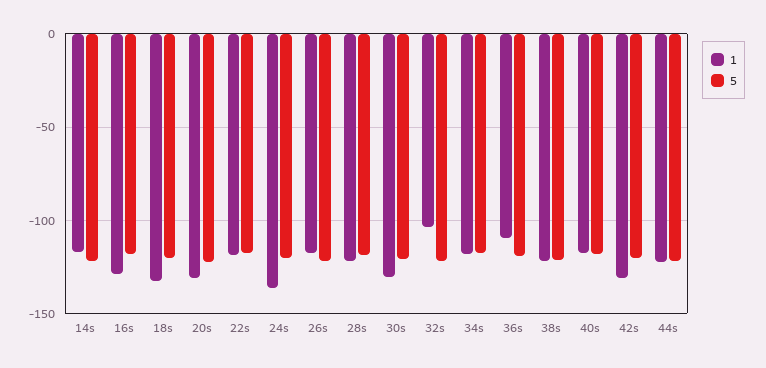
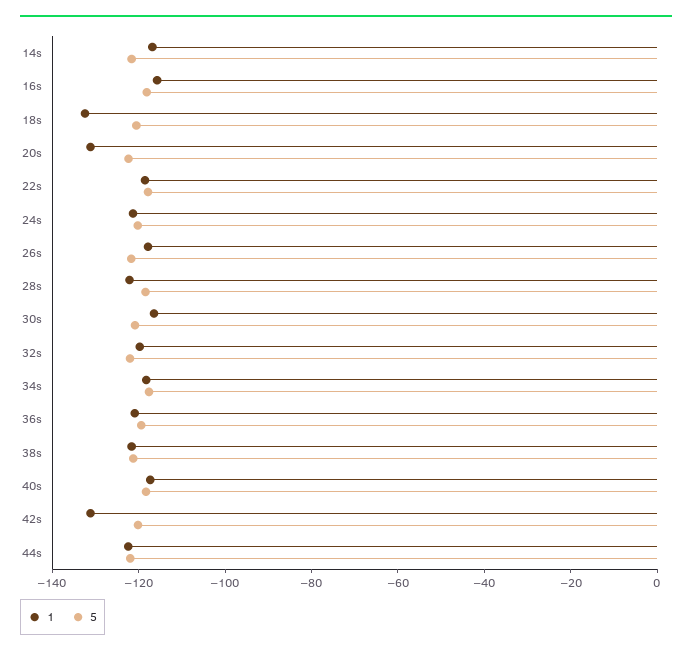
1, 16s: -130 -> -115
1, 24s: -135 -> -120
1, 30s: -130 -> -115
1, 32s: -105 -> -120
1, 36s: -110 -> -120

